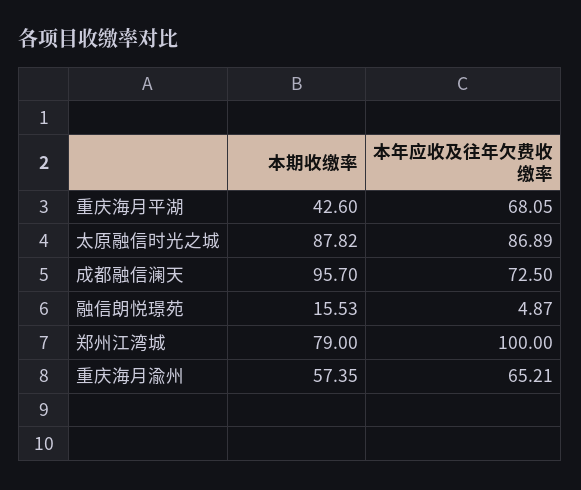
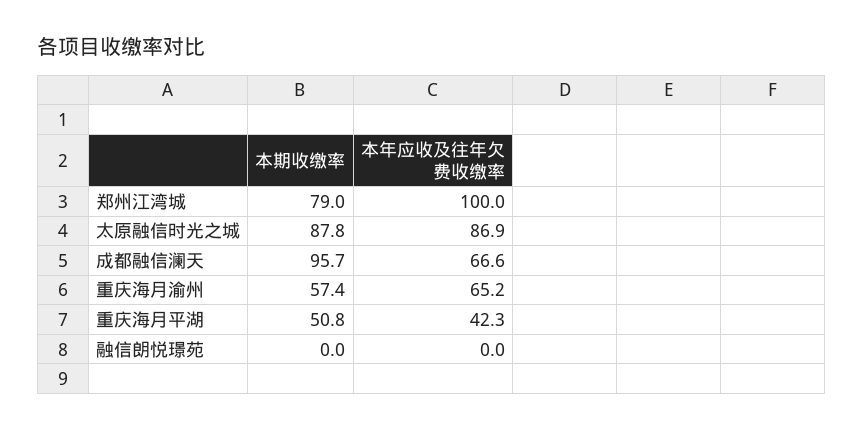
本期收缴率, 重庆海月平湖: 42.6 -> 50.8
本年应收及往年欠费收缴率, 重庆海月平湖: 68.05 -> 42.3
本年应收及往年欠费收缴率, 成都融信澜天: 72.5 -> 66.6
本期收缴率, 融信朗悦璟苑: 15.53 -> 0
本年应收及往年欠费收缴率, 融信朗悦璟苑: 4.87 -> 0

